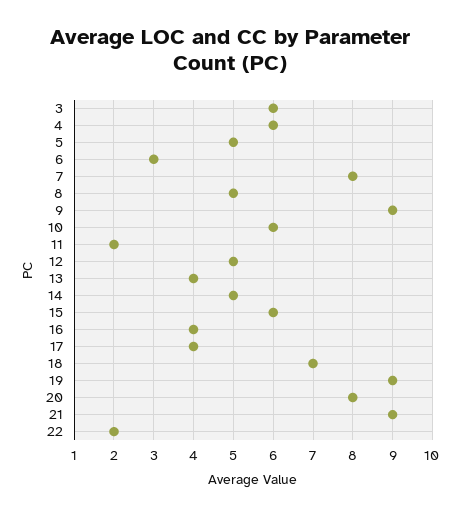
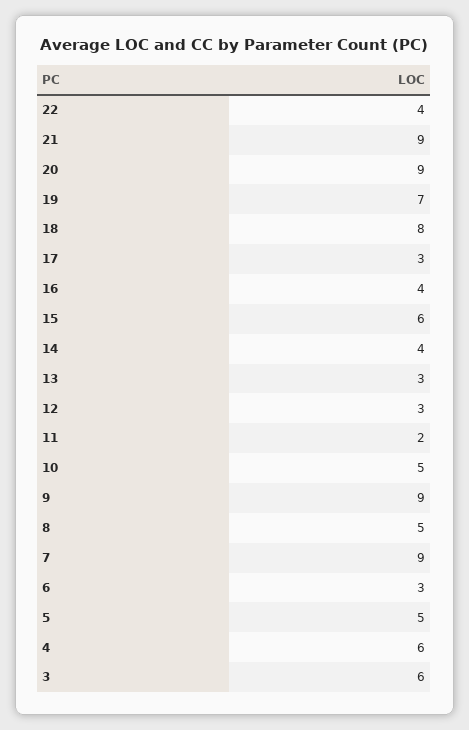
7: 8 -> 9
10: 6 -> 5
12: 5 -> 3
13: 4 -> 3
14: 5 -> 4
17: 4 -> 3
18: 7 -> 8
19: 9 -> 7
20: 8 -> 9
22: 2 -> 4

